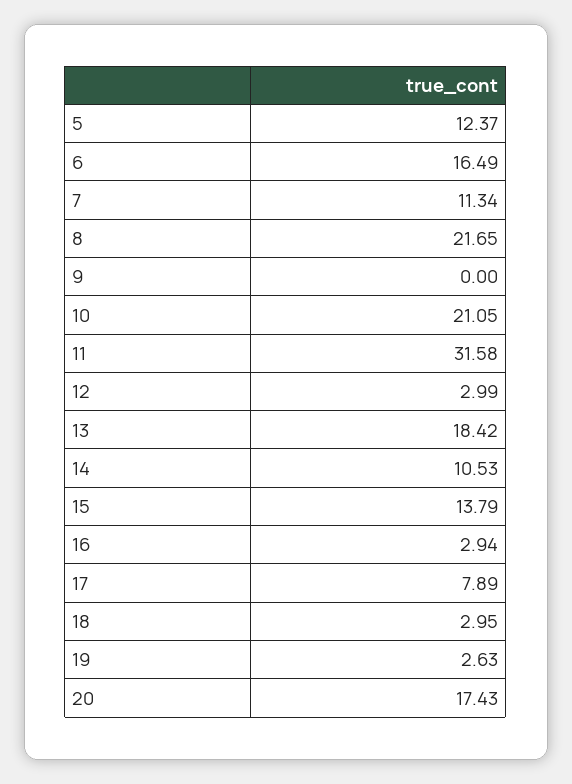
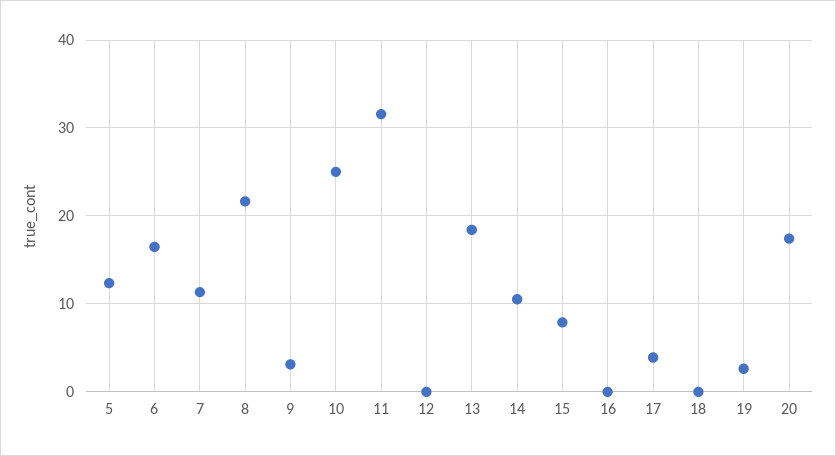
9: 0 -> 3
10: 21.05 -> 25
12: 2.99 -> 0
15: 13.79 -> 8
16: 2.94 -> 0
17: 7.89 -> 4
18: 2.95 -> 0

